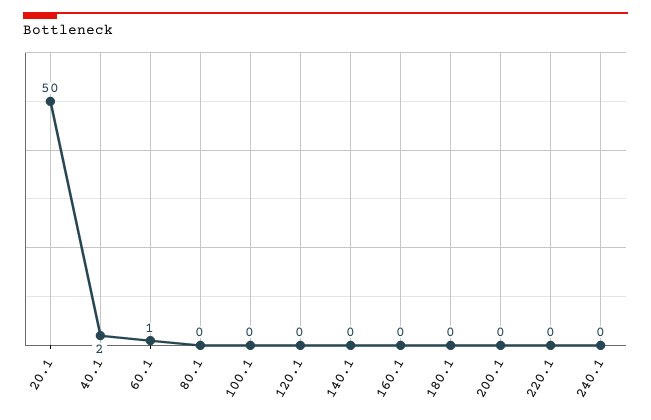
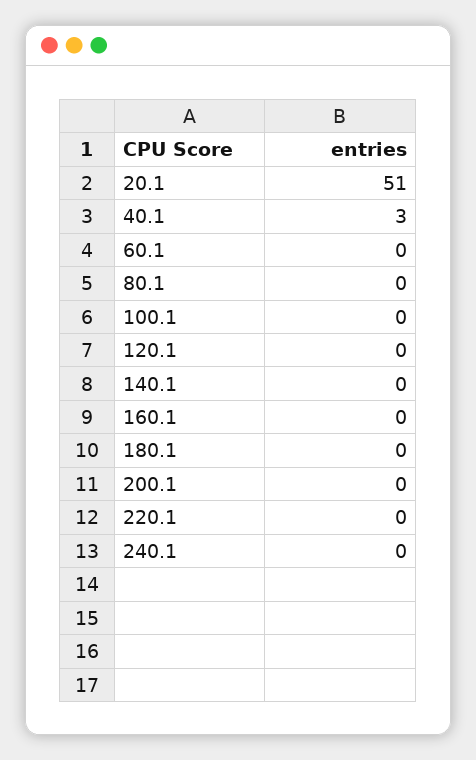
20.1: 50 -> 51
40.1: 2 -> 3
60.1: 1 -> 0

